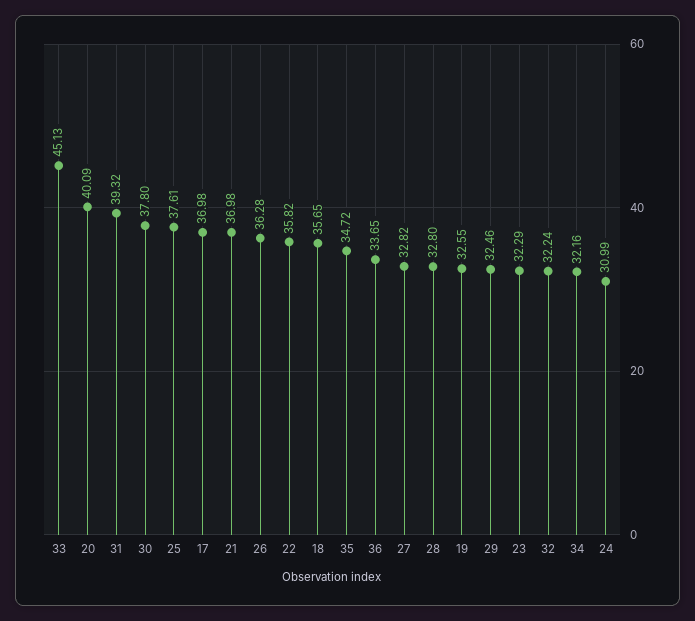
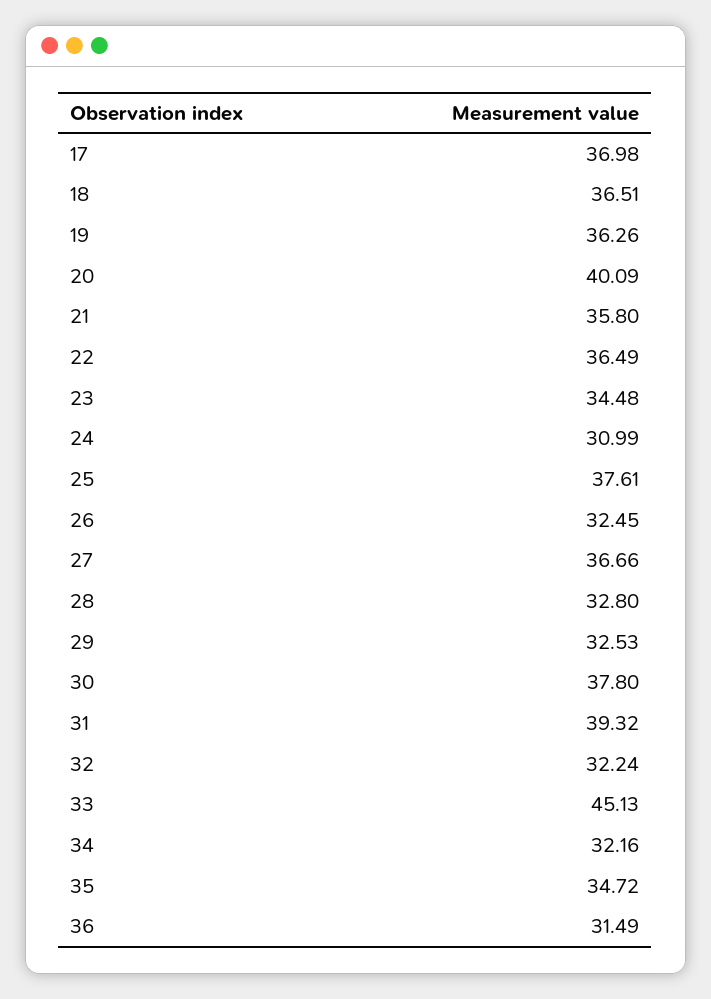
21: 36.98 -> 35.8
26: 36.28 -> 32.45
22: 35.82 -> 36.49
18: 35.65 -> 36.51
36: 33.65 -> 31.49
27: 32.82 -> 36.66
19: 32.55 -> 36.26
29: 32.46 -> 32.53
23: 32.29 -> 34.48

